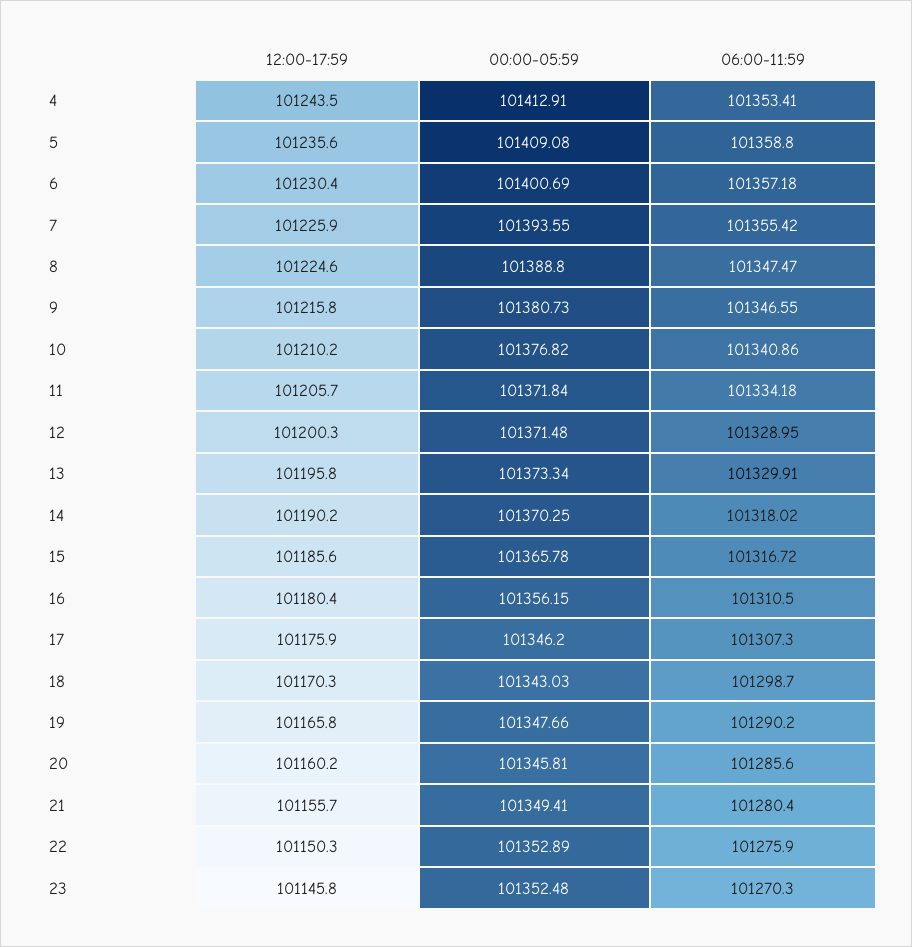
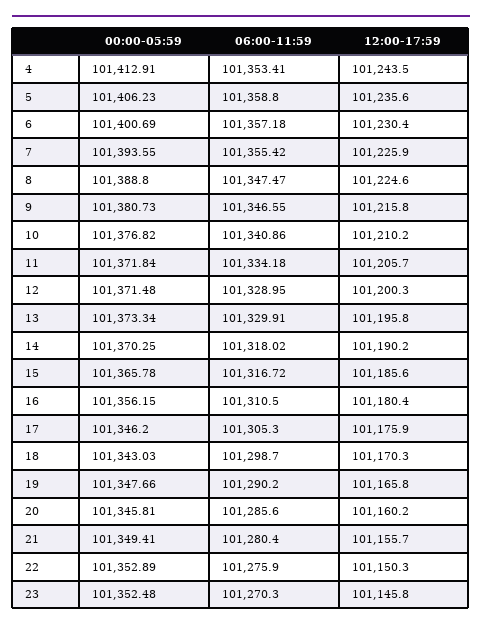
00:00-05:59, 5: 101409.08 -> 101406.23
06:00-11:59, 17: 101307.3 -> 101305.3

